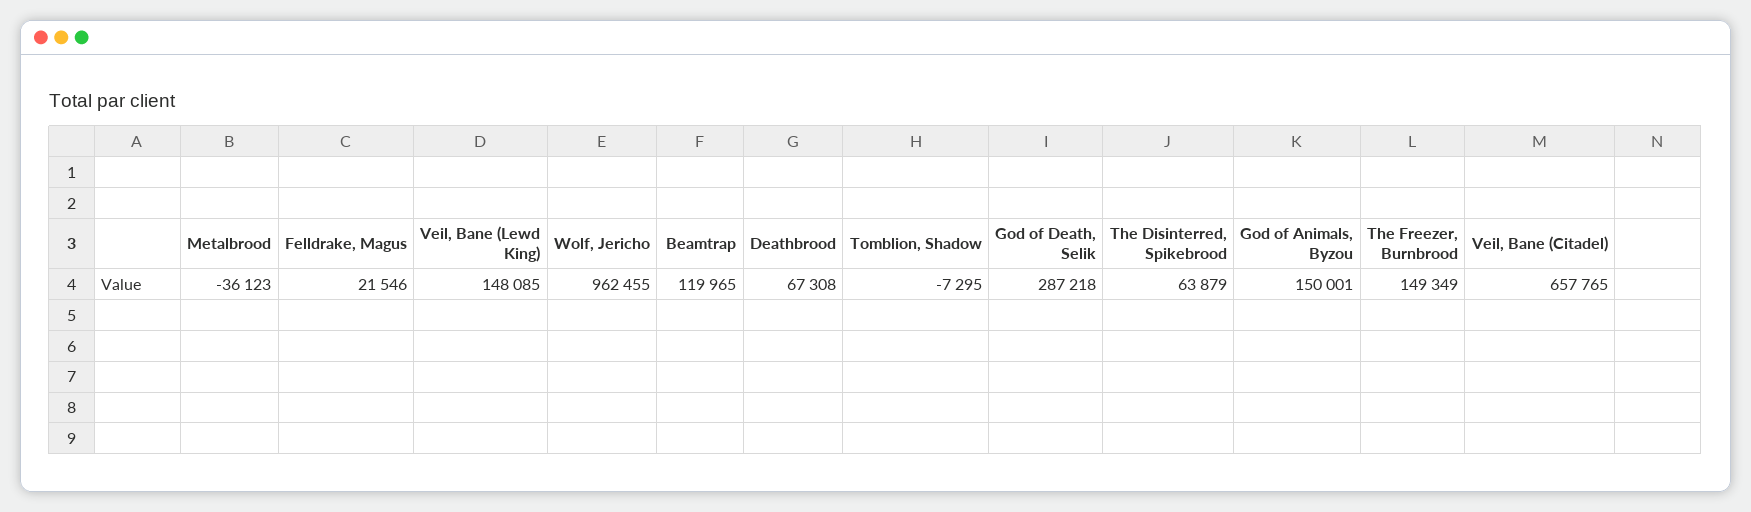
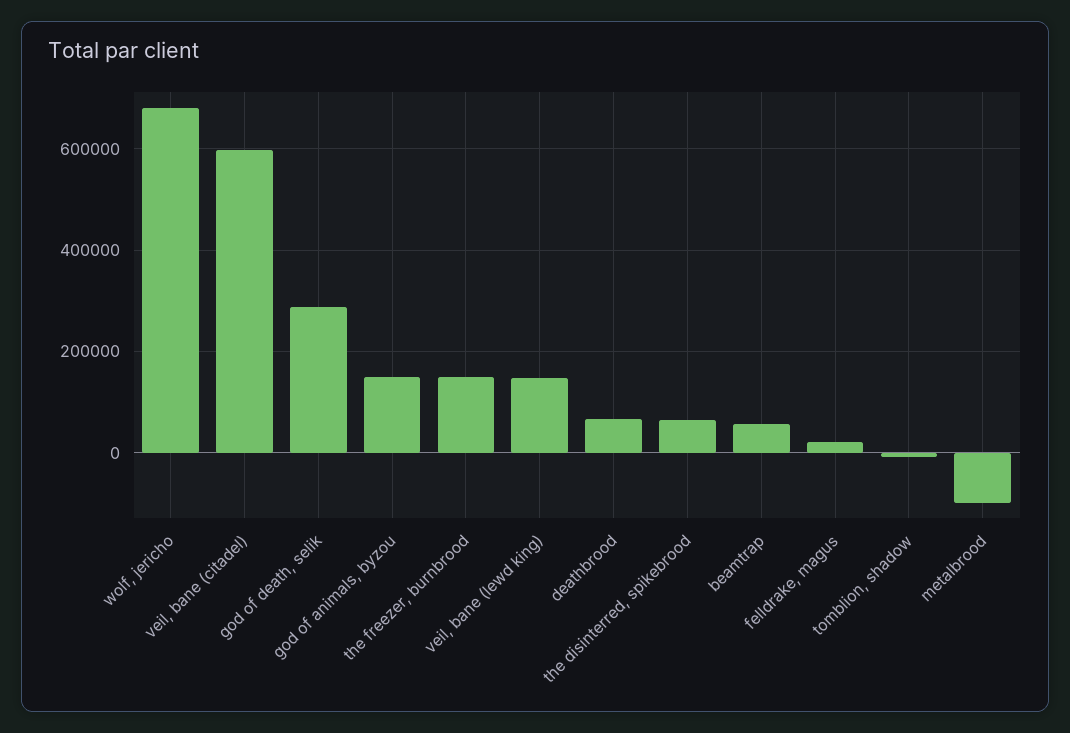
Metalbrood: -36123 -> -100000
Wolf, Jericho: 962455 -> 680000
Beamtrap: 119965 -> 60000
Veil, Bane (Citadel): 657765 -> 600000

